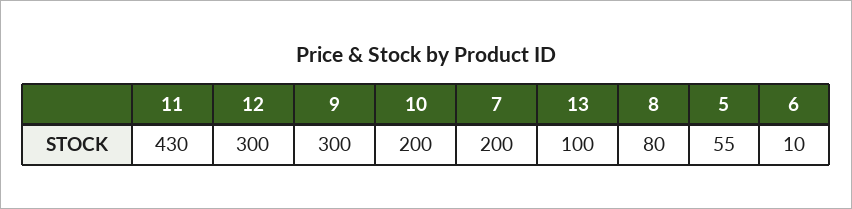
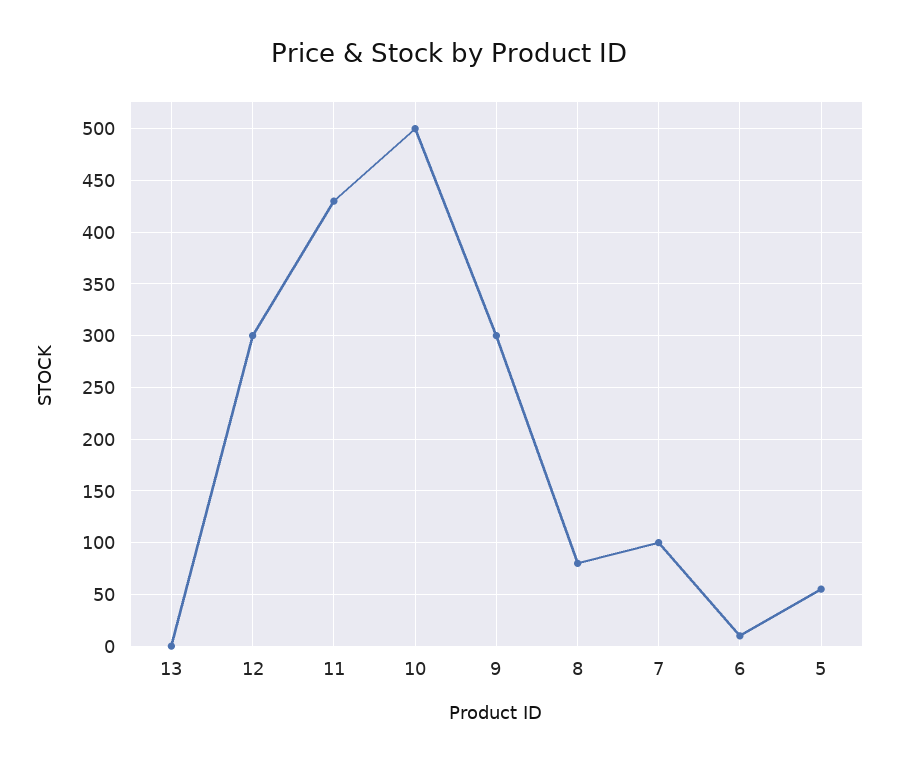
10: 200 -> 500
7: 200 -> 100
13: 100 -> 0

